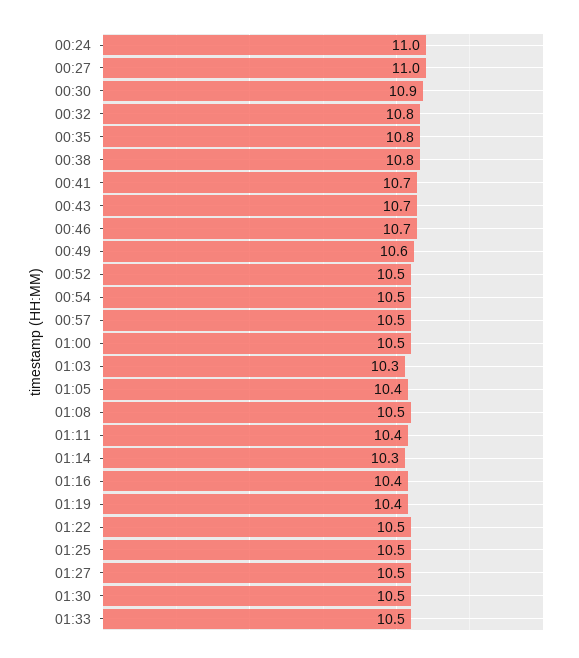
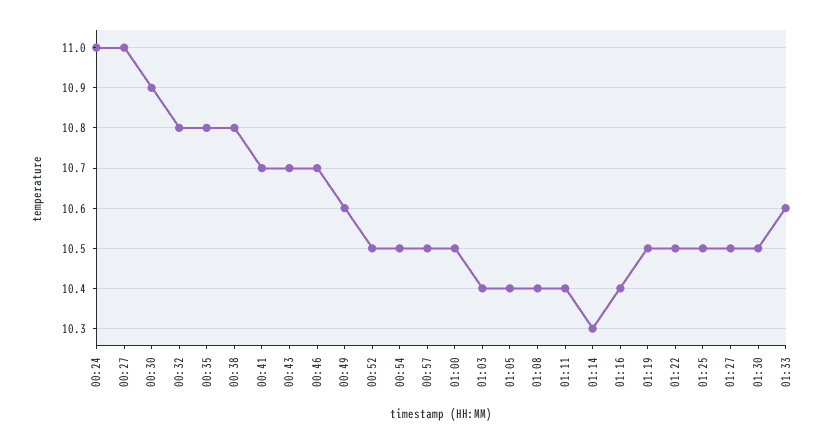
01:03: 10.3 -> 10.4
01:08: 10.5 -> 10.4
01:19: 10.4 -> 10.5
01:33: 10.5 -> 10.6

